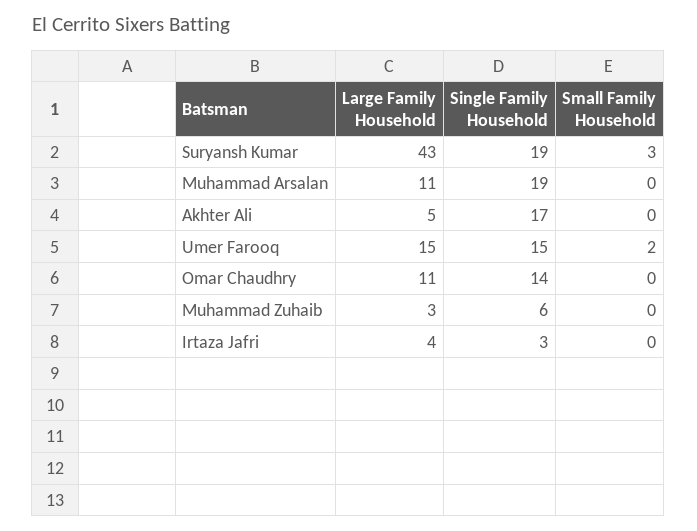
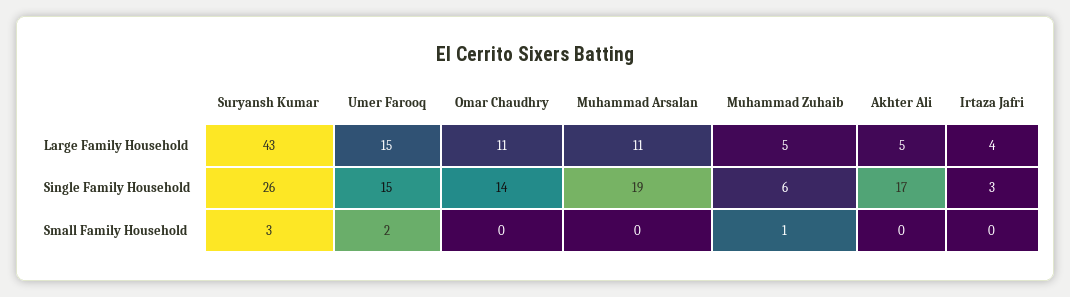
Single Family Household, Suryansh Kumar: 19 -> 26
Large Family Household, Muhammad Zuhaib: 3 -> 5
Small Family Household, Muhammad Zuhaib: 0 -> 1

